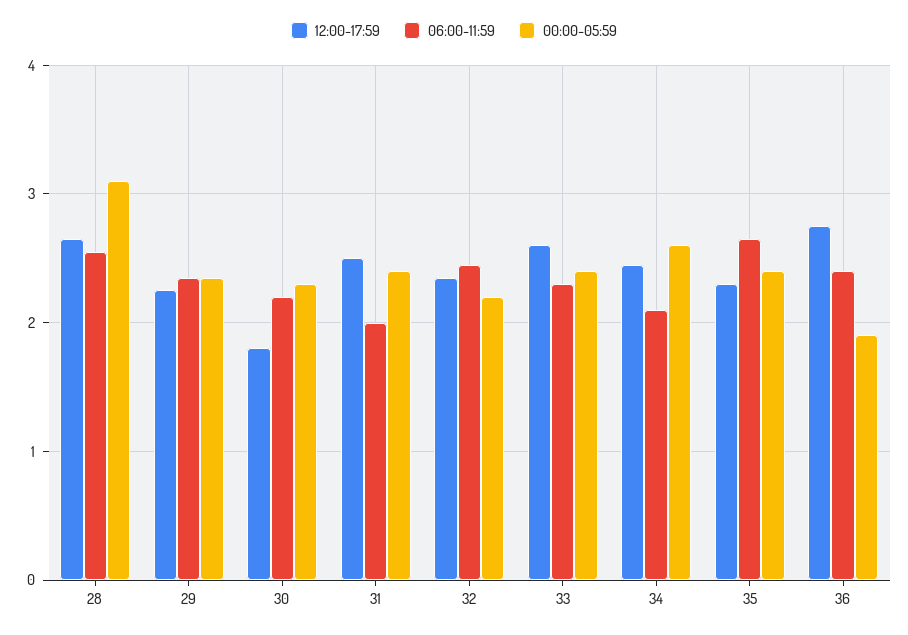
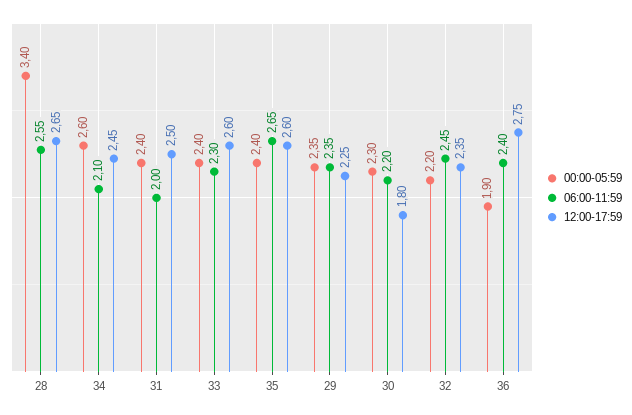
00:00-05:59, 28: 3.1 -> 3.4
12:00-17:59, 35: 2.3 -> 2.6

